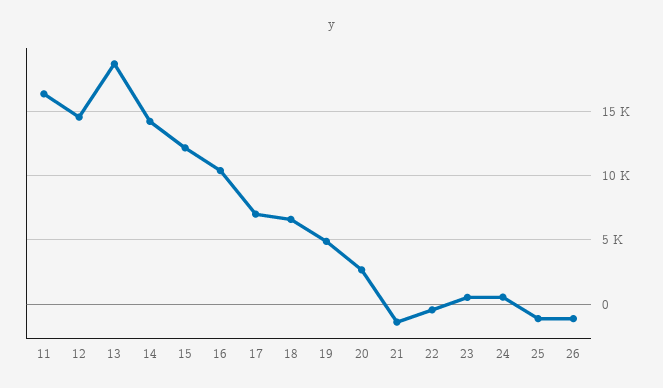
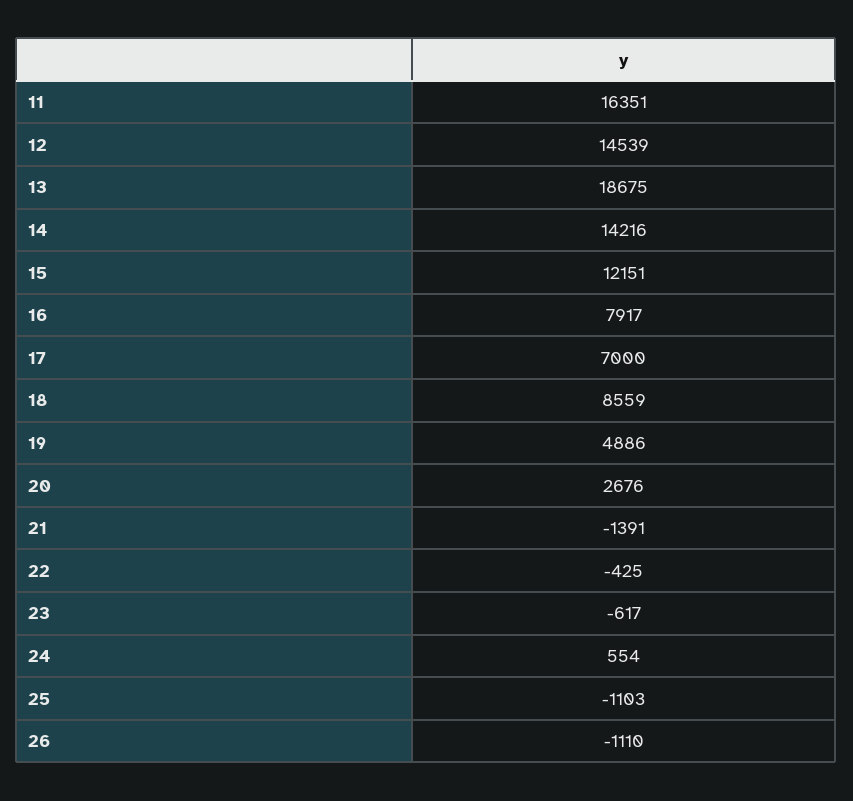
16: 10500 -> 7917
18: 6500 -> 8559
23: 500 -> -617

